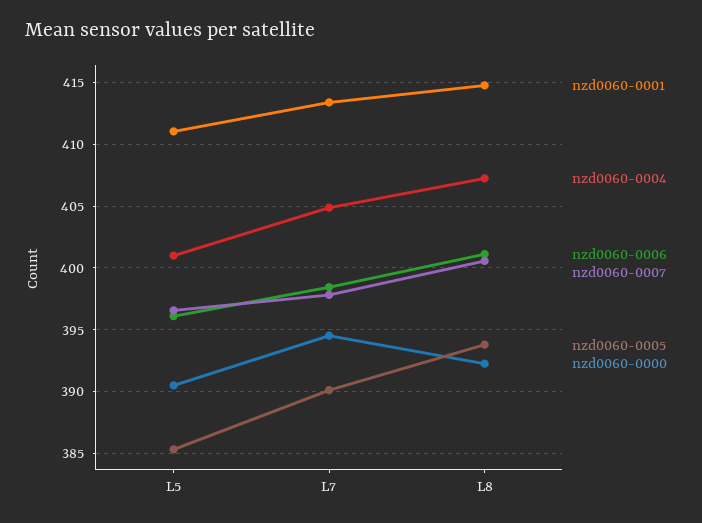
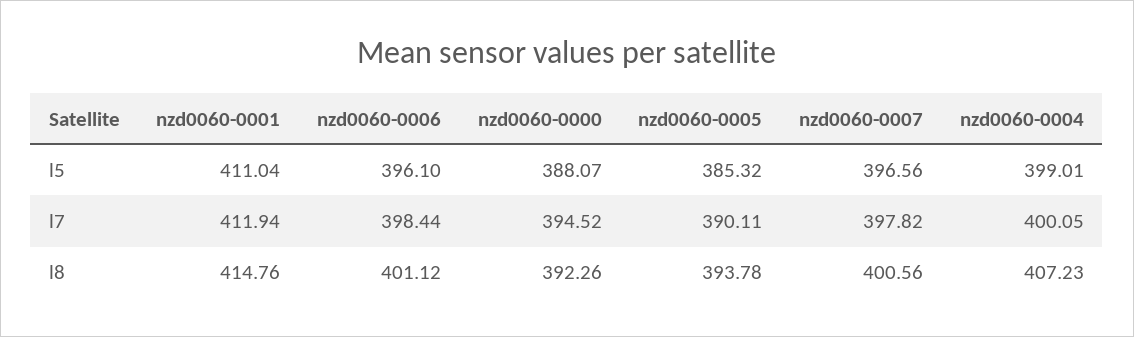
nzd0060-0004, L5: 401 -> 399.01
nzd0060-0000, L5: 390.5 -> 388.07
nzd0060-0001, L7: 413.5 -> 411.94
nzd0060-0004, L7: 405 -> 400.05

